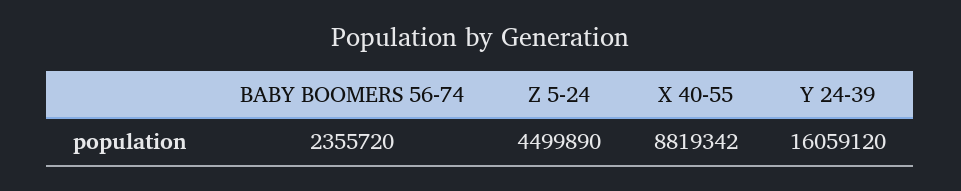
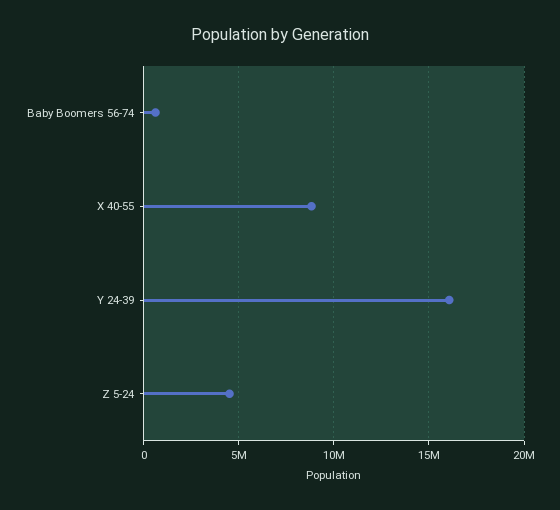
BABY BOOMERS 56-74: 2355720 -> 500000

